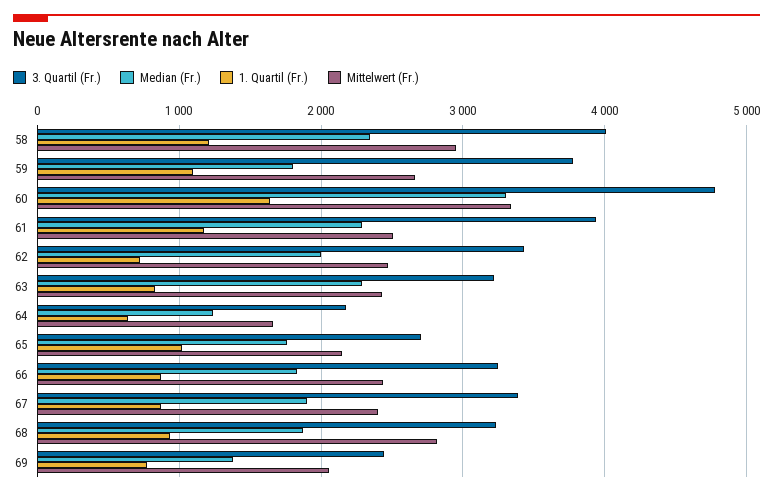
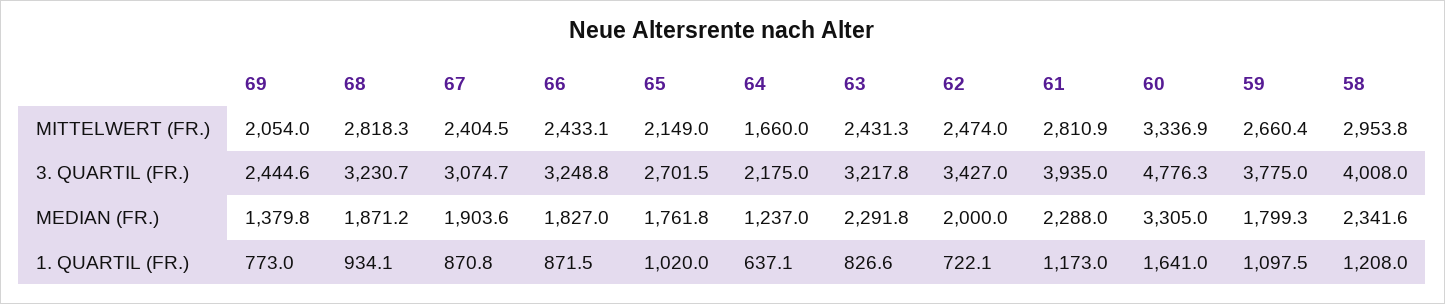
Mittelwert (Fr.), 61: 2500 -> 2810.9
3. Quartil (Fr.), 67: 3400 -> 3074.7

